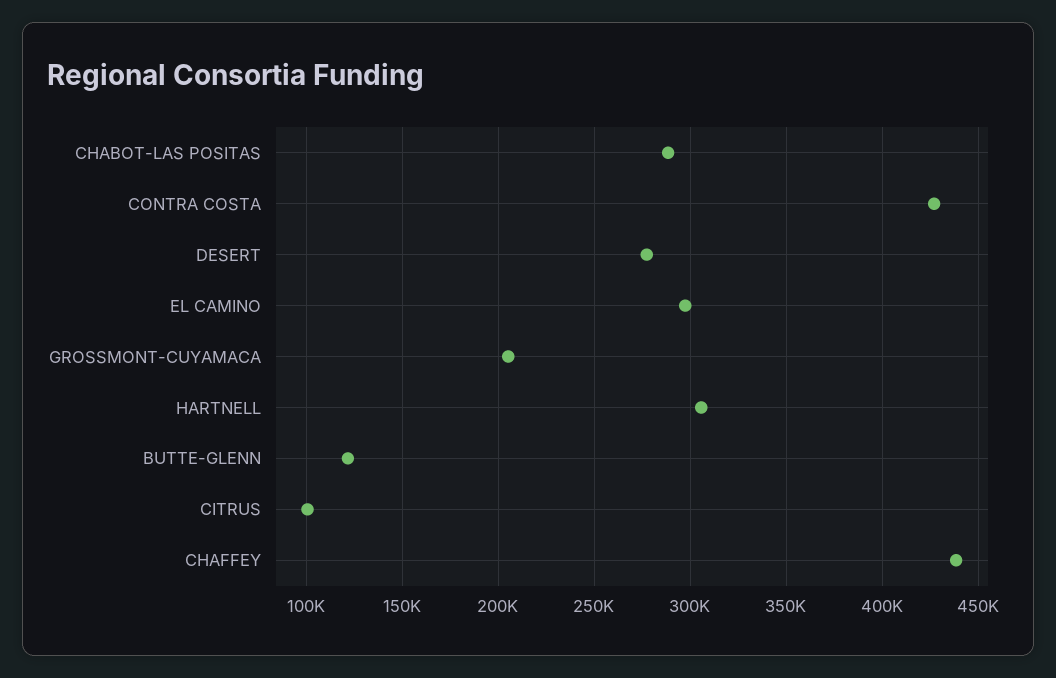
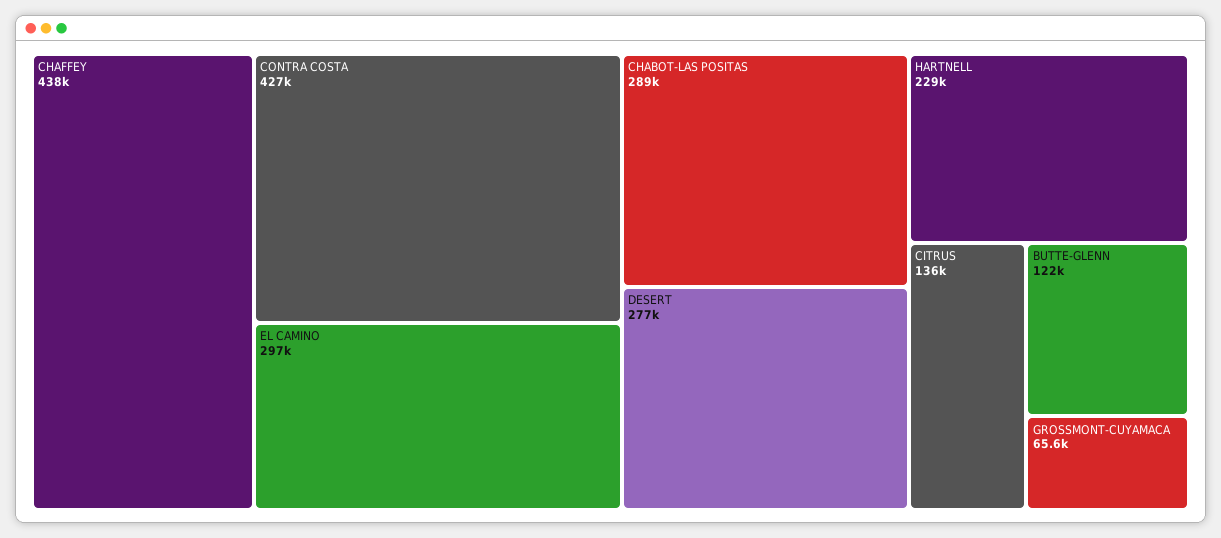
GROSSMONT-CUYAMACA: 205000 -> 65600
HARTNELL: 305000 -> 229000
CITRUS: 100000 -> 136000

